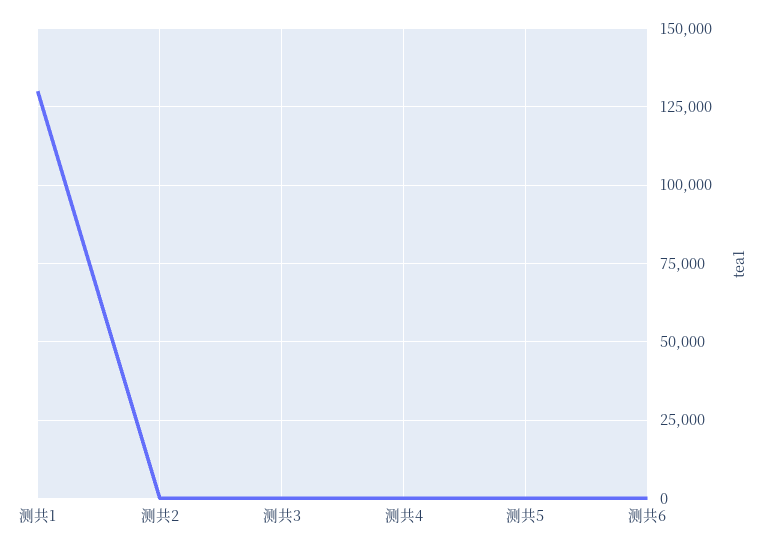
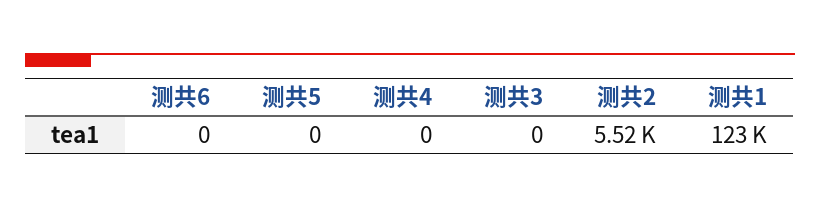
测共1: 130000 -> 123000
测共2: 0 -> 5520

